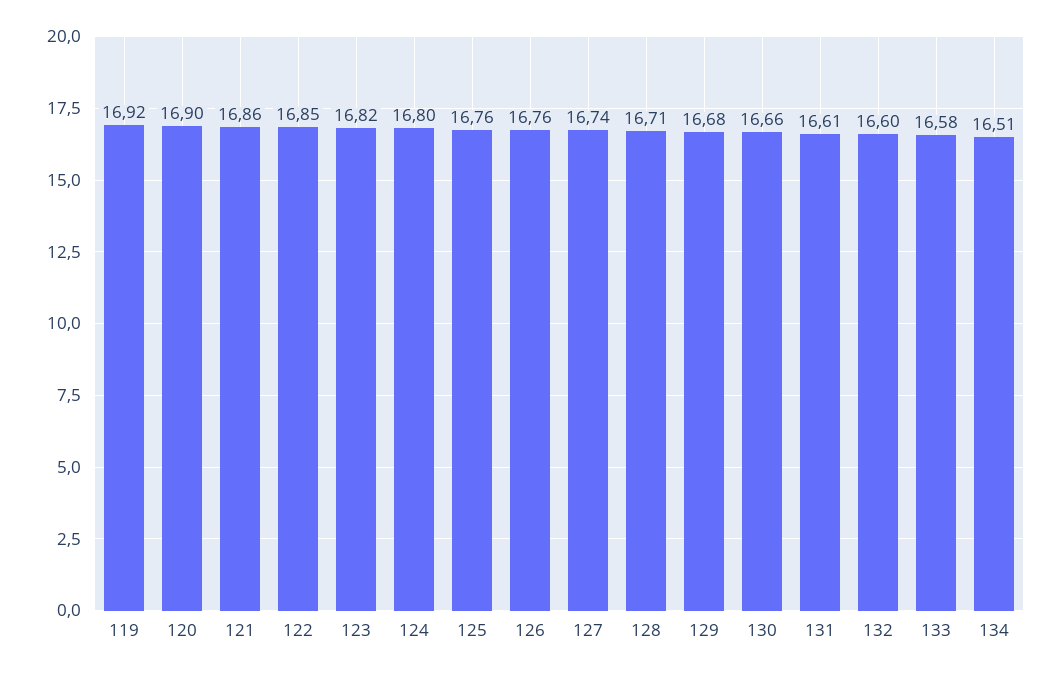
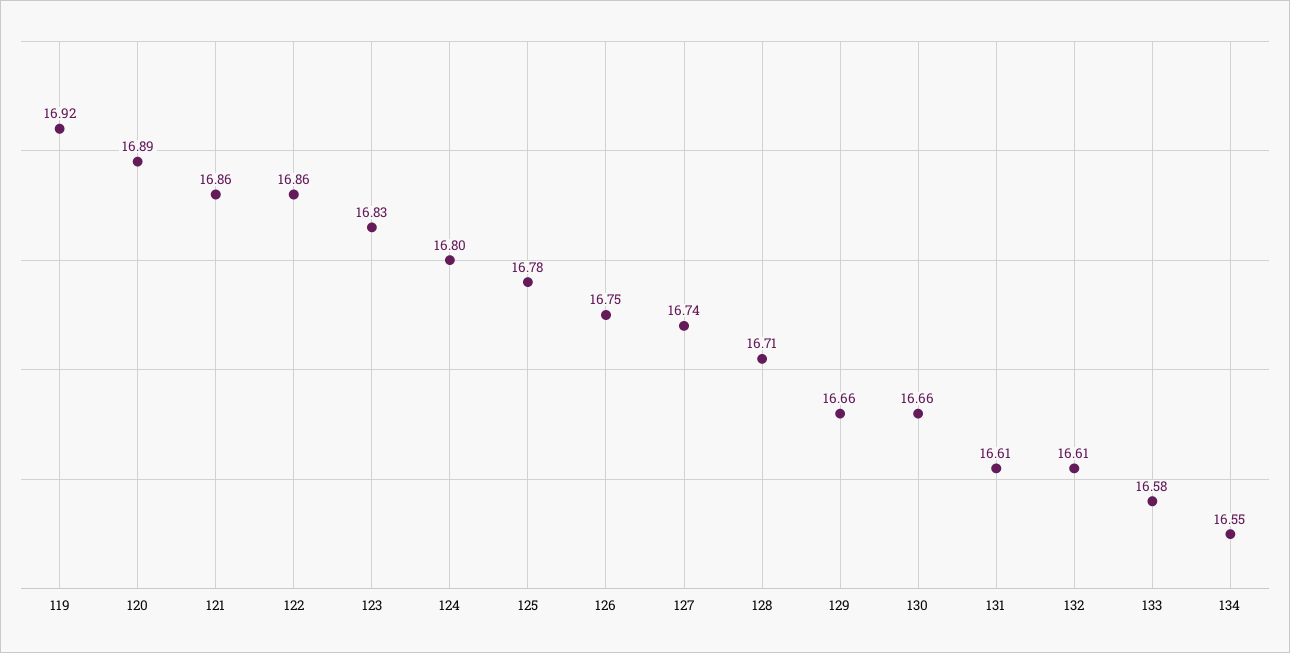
120: 16.9 -> 16.89
122: 16.85 -> 16.86
123: 16.82 -> 16.83
125: 16.76 -> 16.78
126: 16.76 -> 16.75
129: 16.68 -> 16.66
132: 16.6 -> 16.61
134: 16.51 -> 16.55

